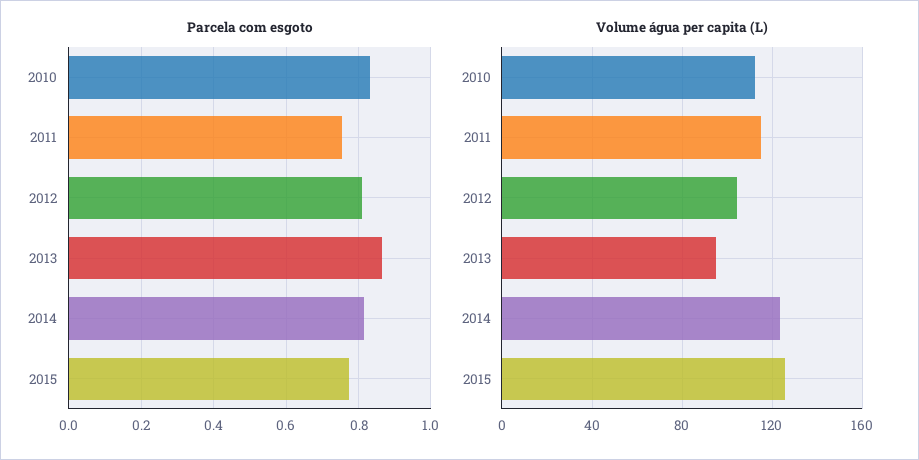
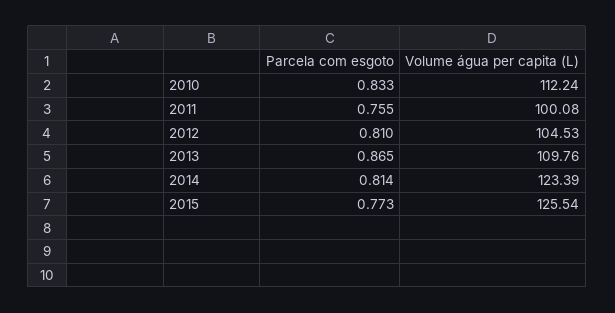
Volume água per capita (L), 2011: 115 -> 100.08
Volume água per capita (L), 2013: 95 -> 109.76

